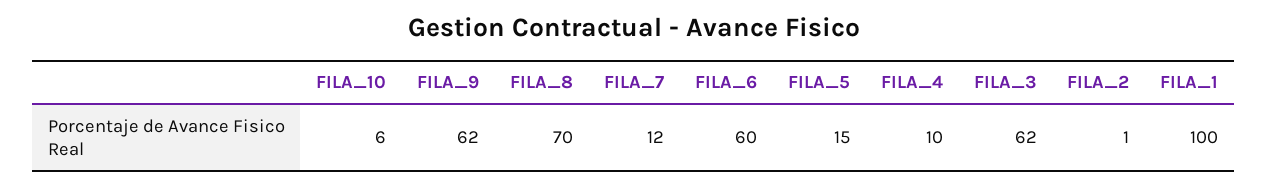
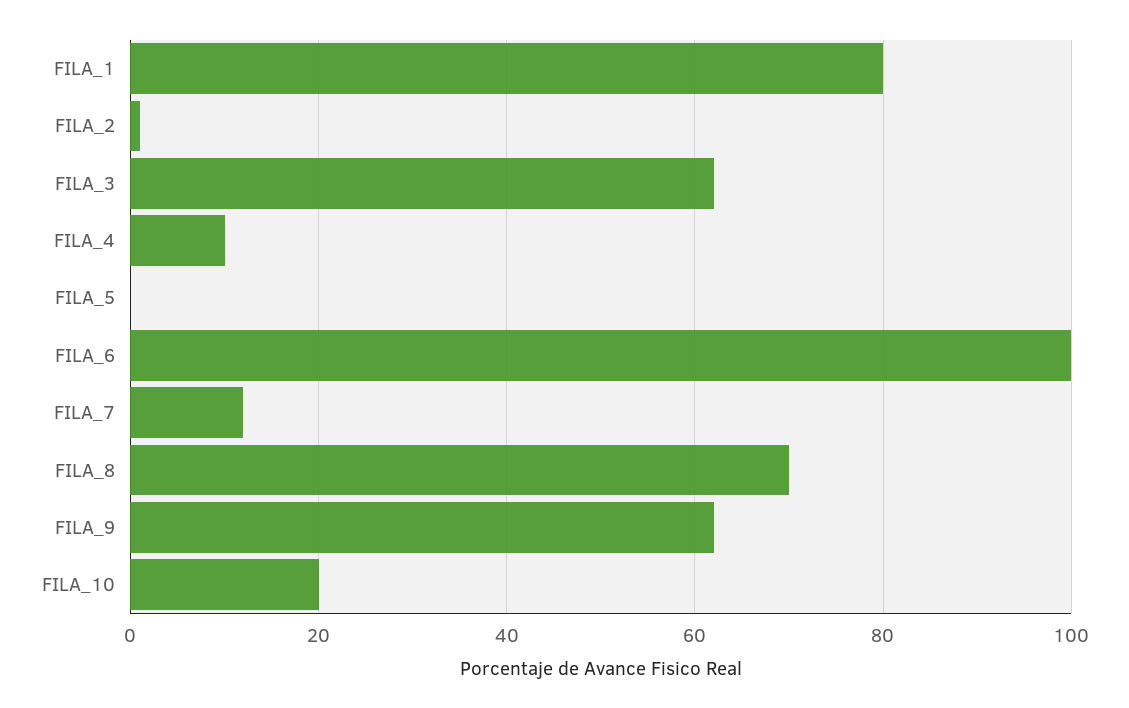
FILA_10: 6 -> 20
FILA_6: 60 -> 100
FILA_5: 15 -> 0
FILA_1: 100 -> 80

